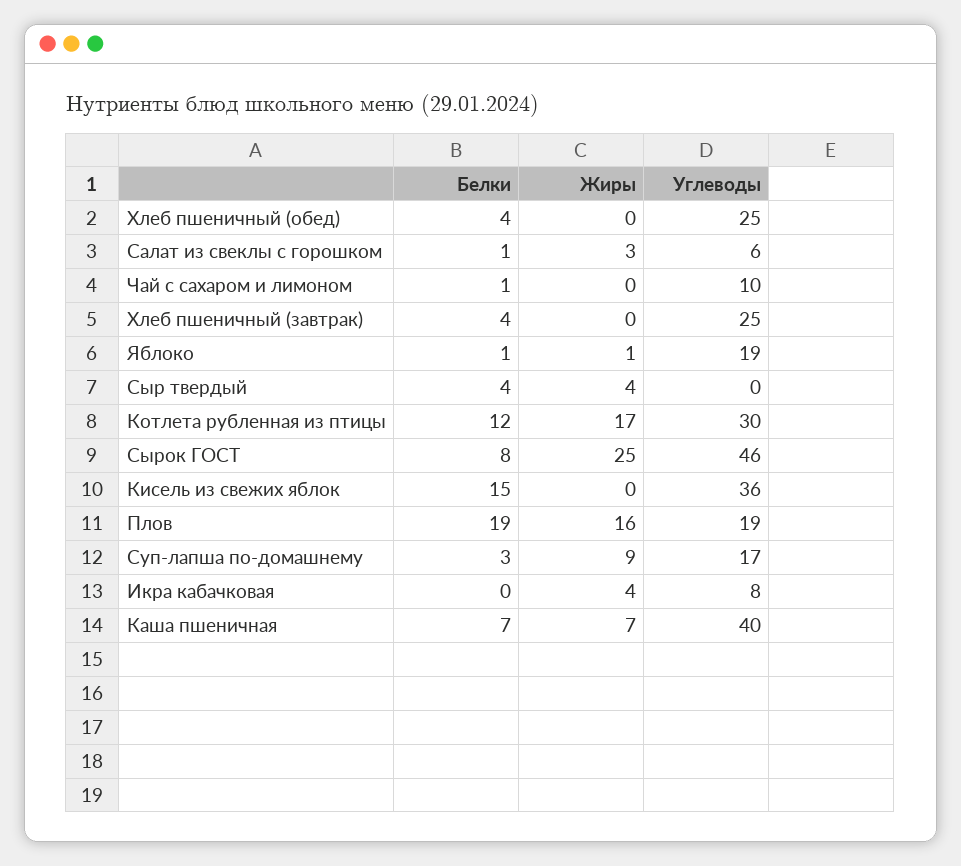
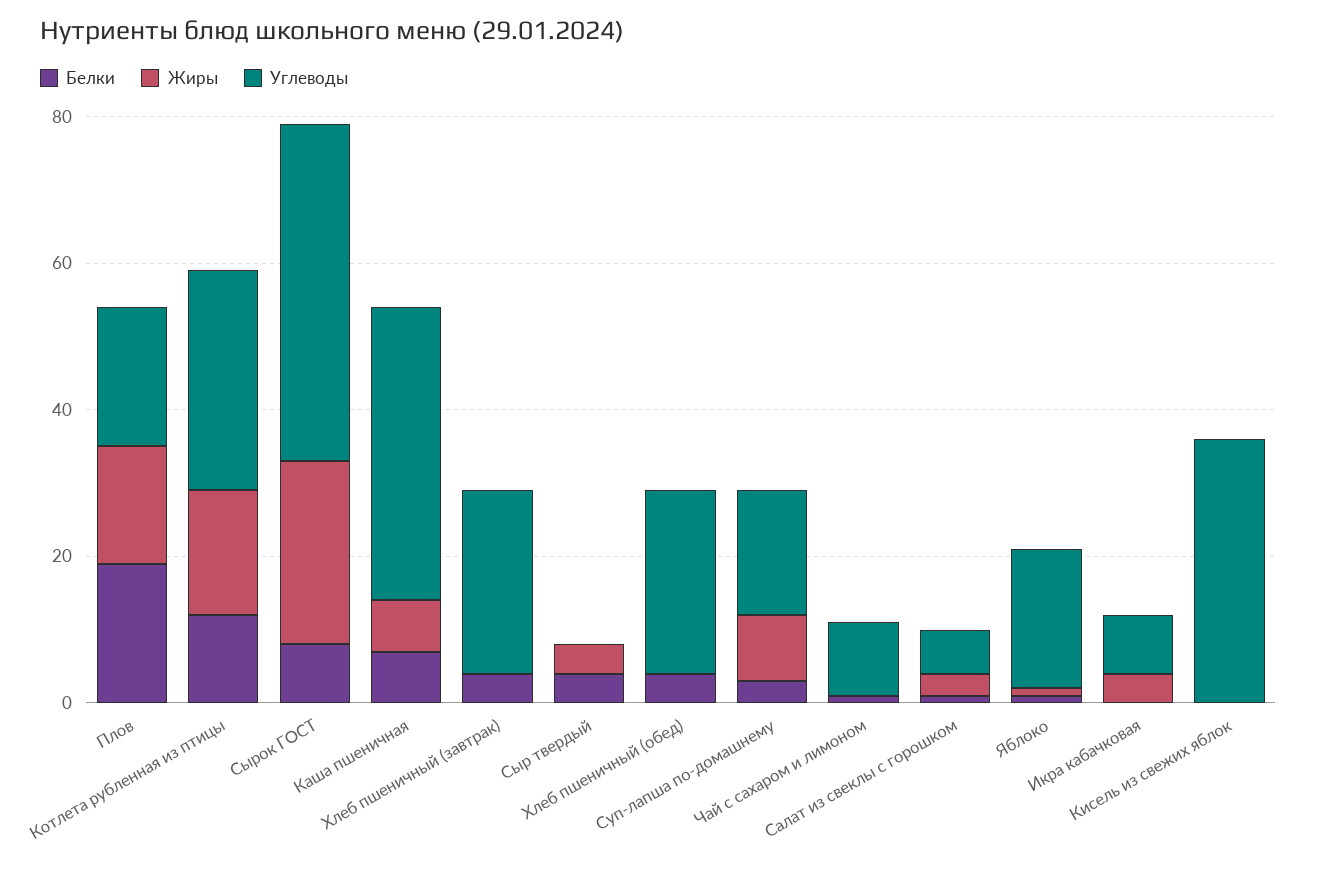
Белки, Кисель из свежих яблок: 15 -> 0

